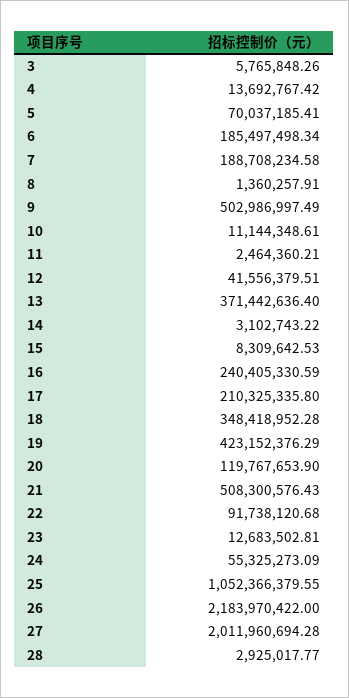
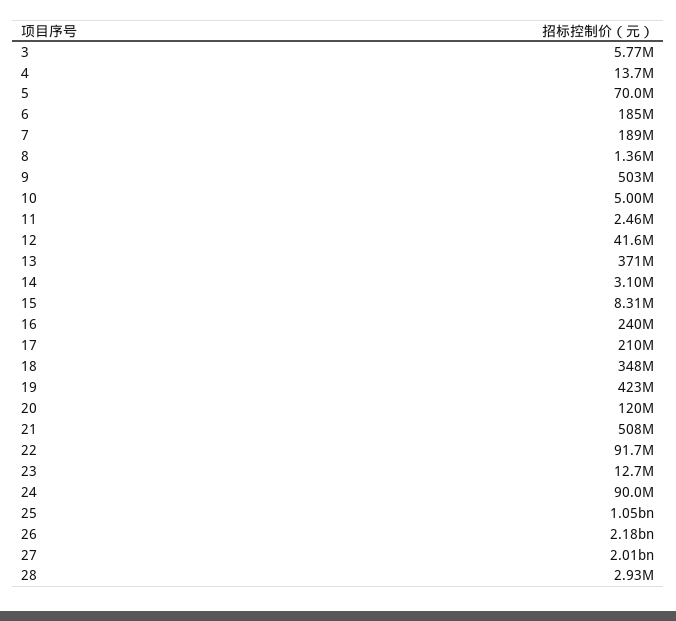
10: 11144348.61 -> 5000000
24: 55325273.09 -> 90000000

